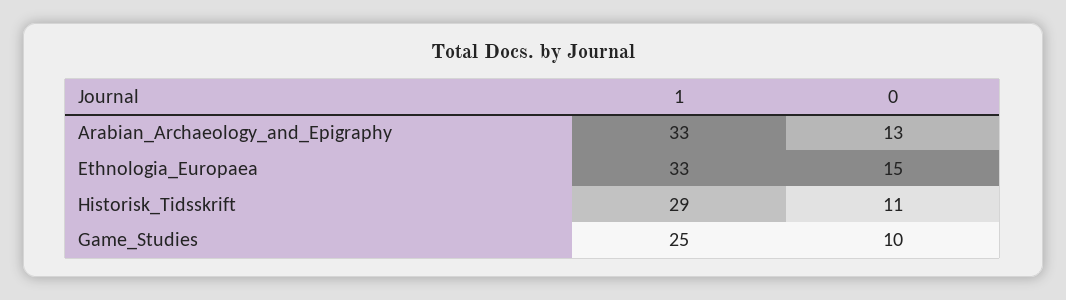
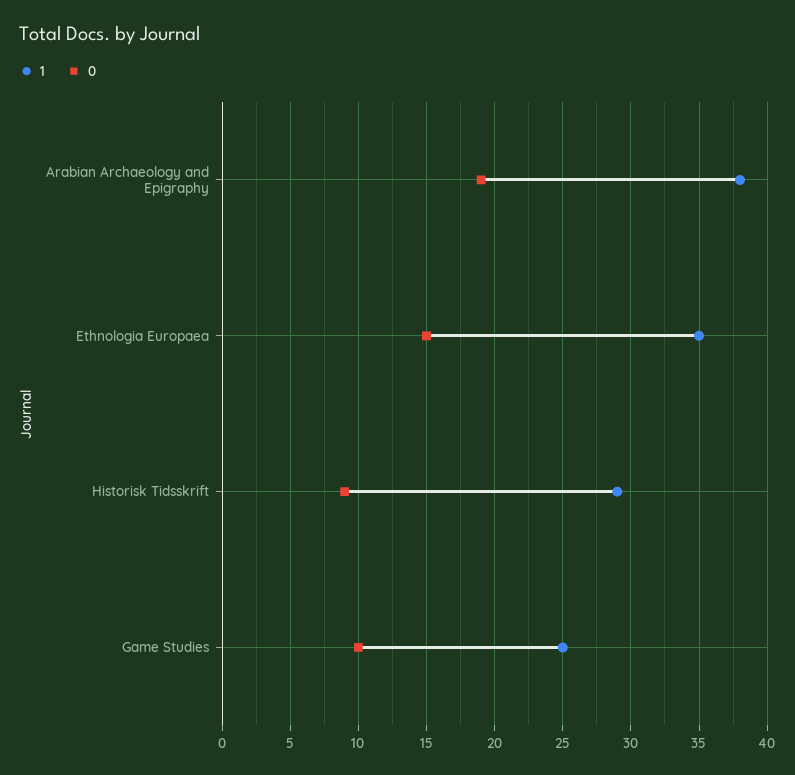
1, Arabian_Archaeology_and_Epigraphy: 33 -> 38
0, Arabian_Archaeology_and_Epigraphy: 13 -> 19
1, Ethnologia_Europaea: 33 -> 35
0, Historisk_Tidsskrift: 11 -> 9

